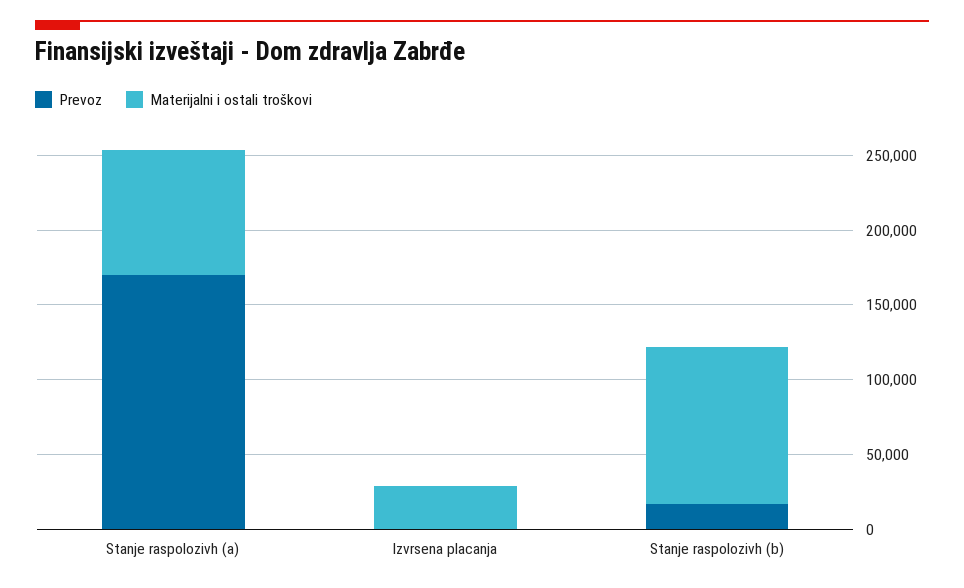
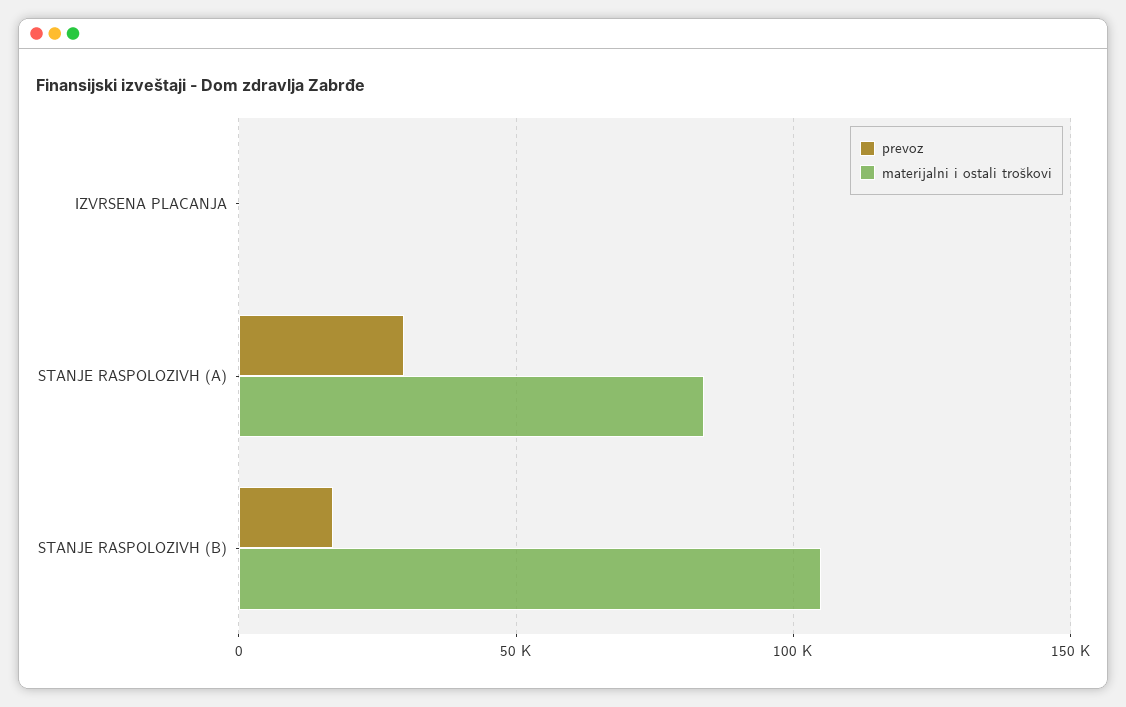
Prevoz, Stanje raspolozivh (a): 170000 -> 30000
Materijalni i ostali troškovi, Izvrsena placanja: 30000 -> 0

